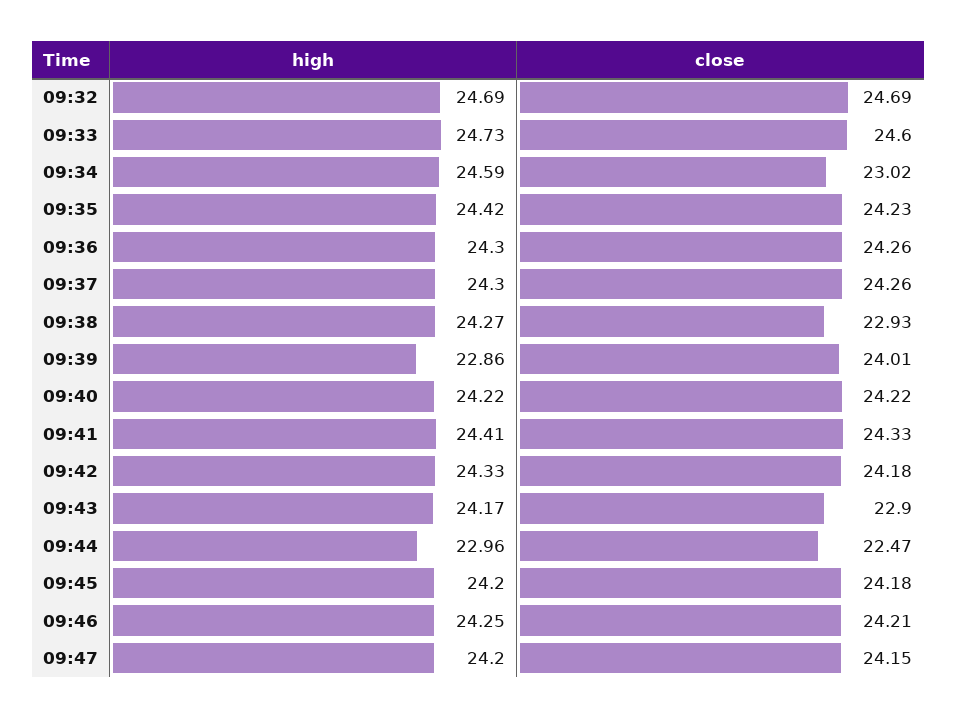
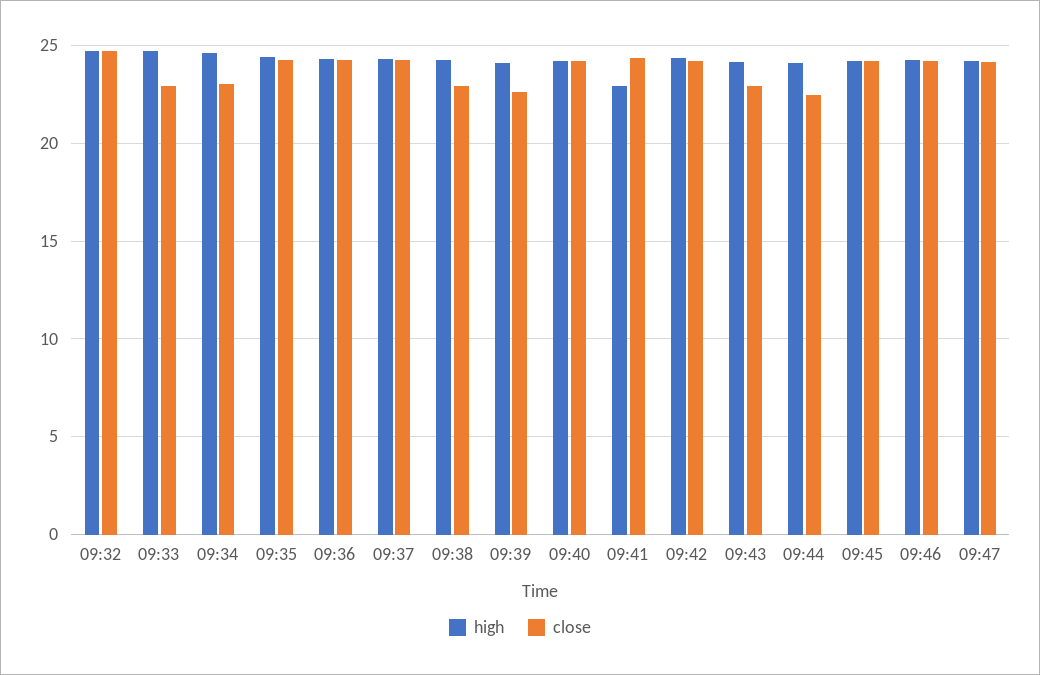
close, 09:33: 24.6 -> 23
high, 09:39: 22.86 -> 24
close, 09:39: 24.01 -> 22.5
high, 09:41: 24.41 -> 23
high, 09:44: 22.96 -> 24

